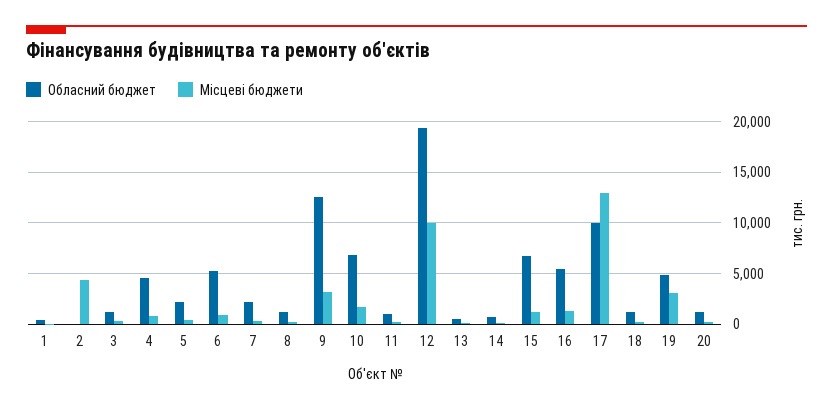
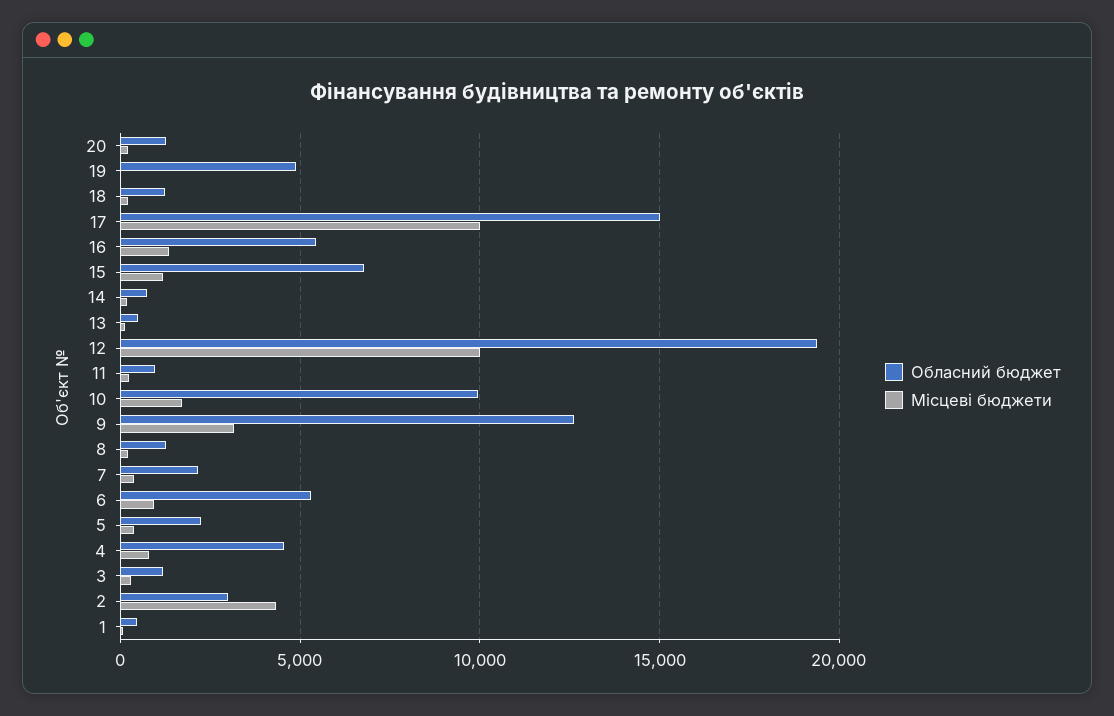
Обласний бюджет, 2: 0 -> 3000
Обласний бюджет, 10: 7000 -> 10000
Обласний бюджет, 17: 10000 -> 15000
Місцеві бюджети, 17: 13000 -> 10000
Місцеві бюджети, 19: 3000 -> 0

